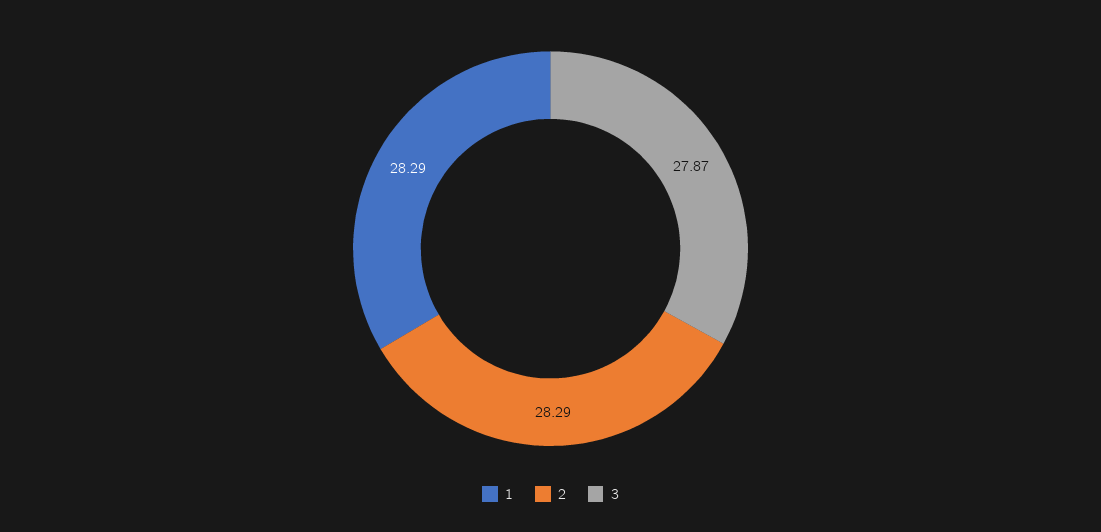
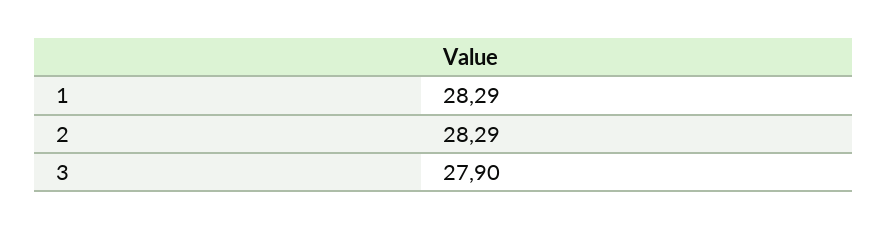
3: 27.87 -> 27.9

